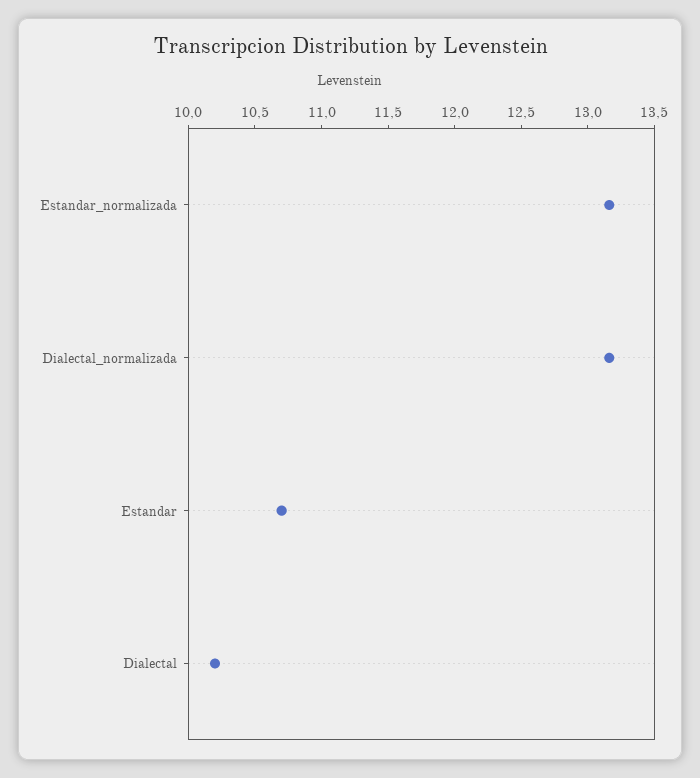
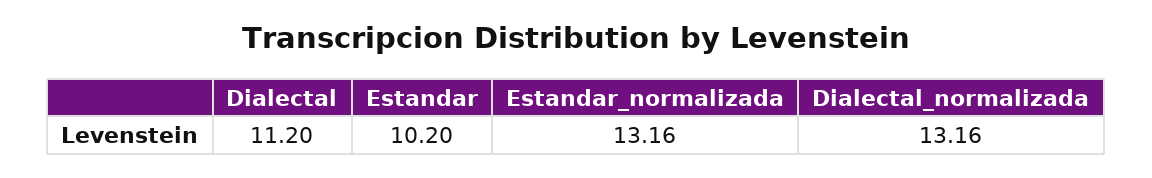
Estandar: 10.7 -> 10.2
Dialectal: 10.2 -> 11.2

